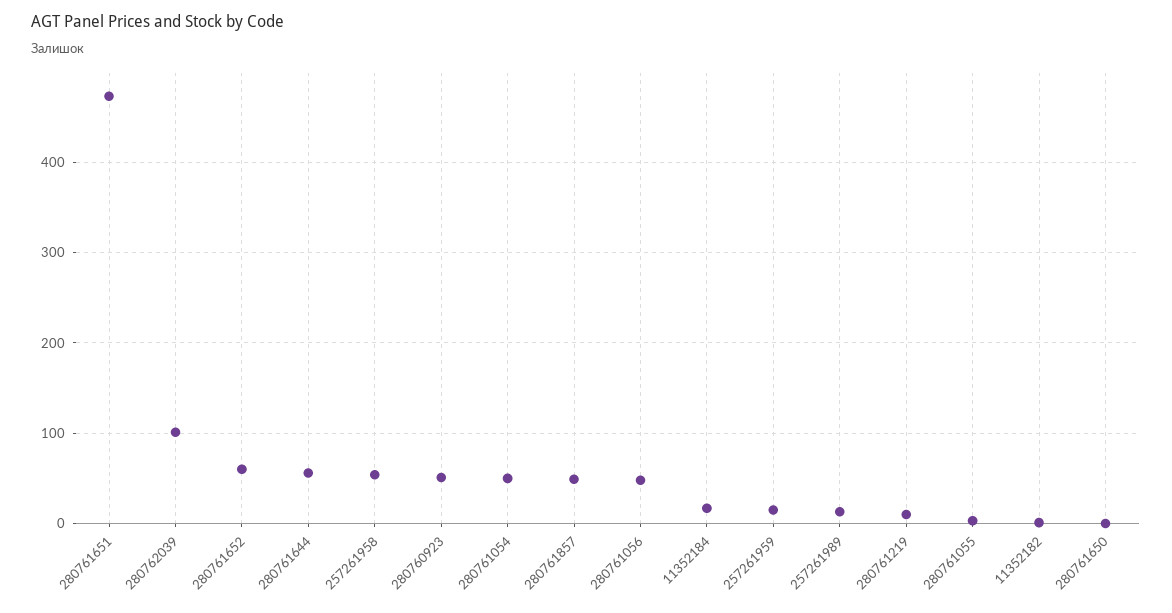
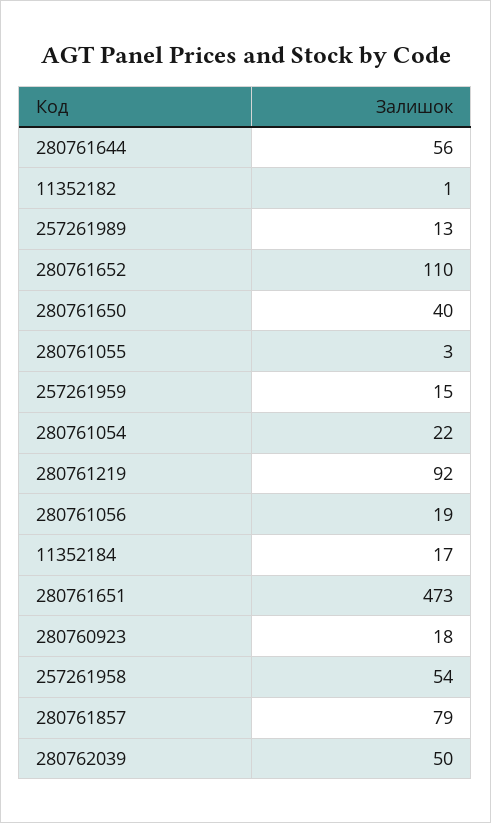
280762039: 100 -> 50
280761652: 60 -> 110
280760923: 50 -> 18
280761054: 50 -> 22
280761857: 50 -> 79
280761056: 50 -> 19
280761219: 10 -> 92
280761650: 0 -> 40

